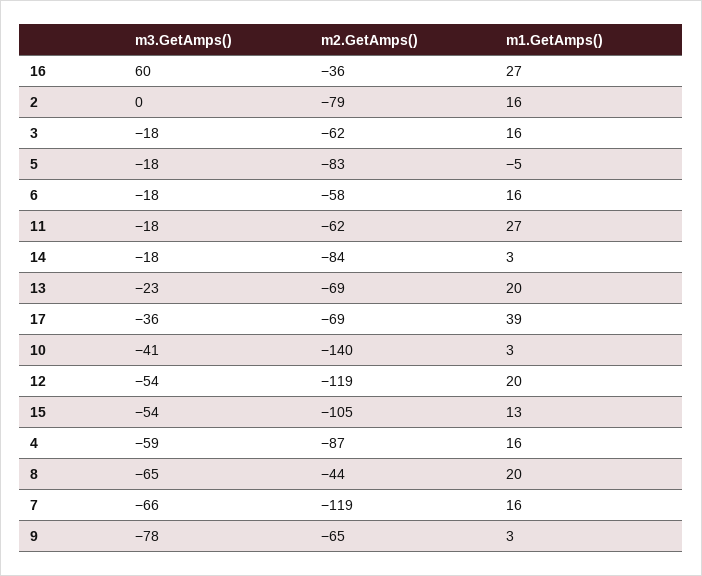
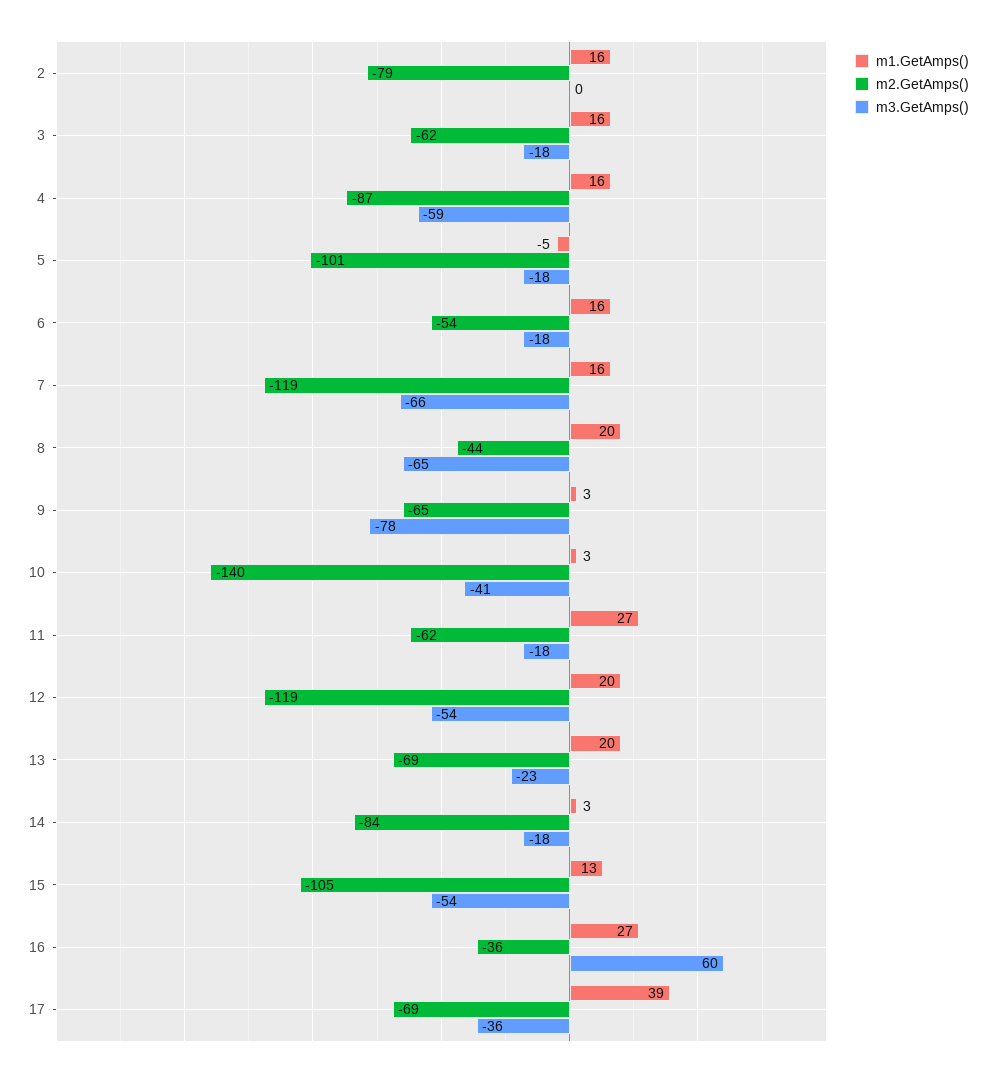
m2.GetAmps(), 5: -83 -> -101
m2.GetAmps(), 6: -58 -> -54

